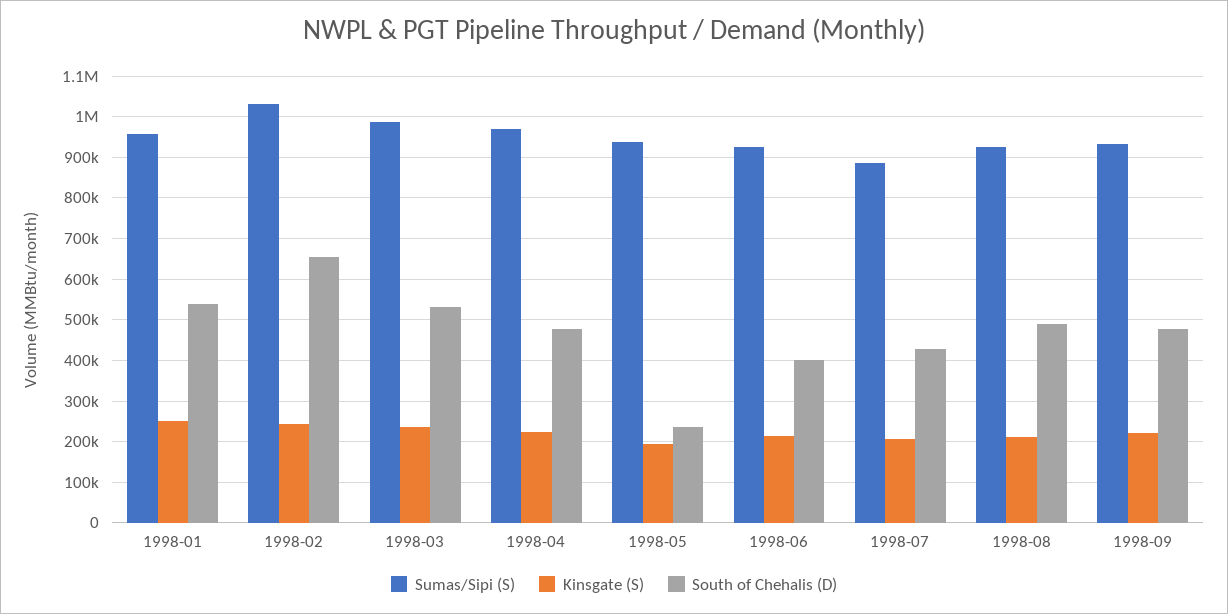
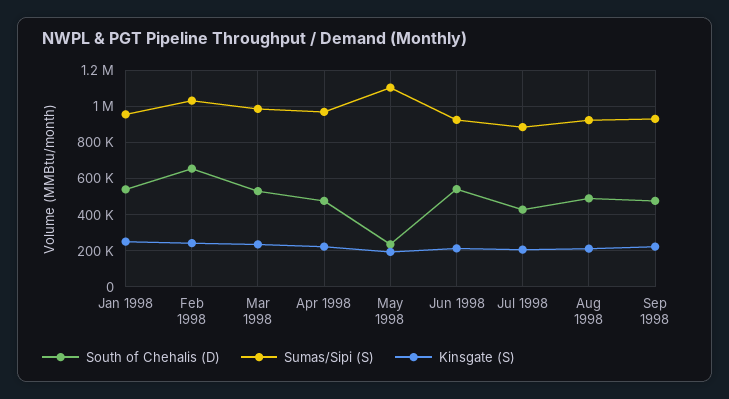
Sumas/Sipi (S), 1998-05: 940000 -> 1100000
South of Chehalis (D), 1998-06: 400000 -> 550000

